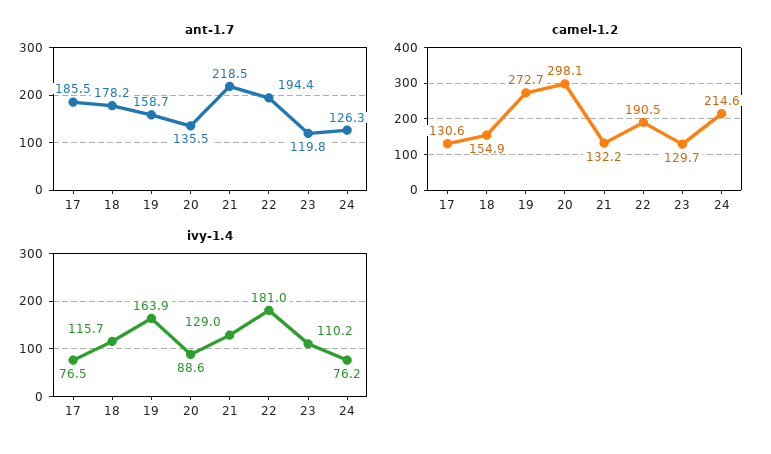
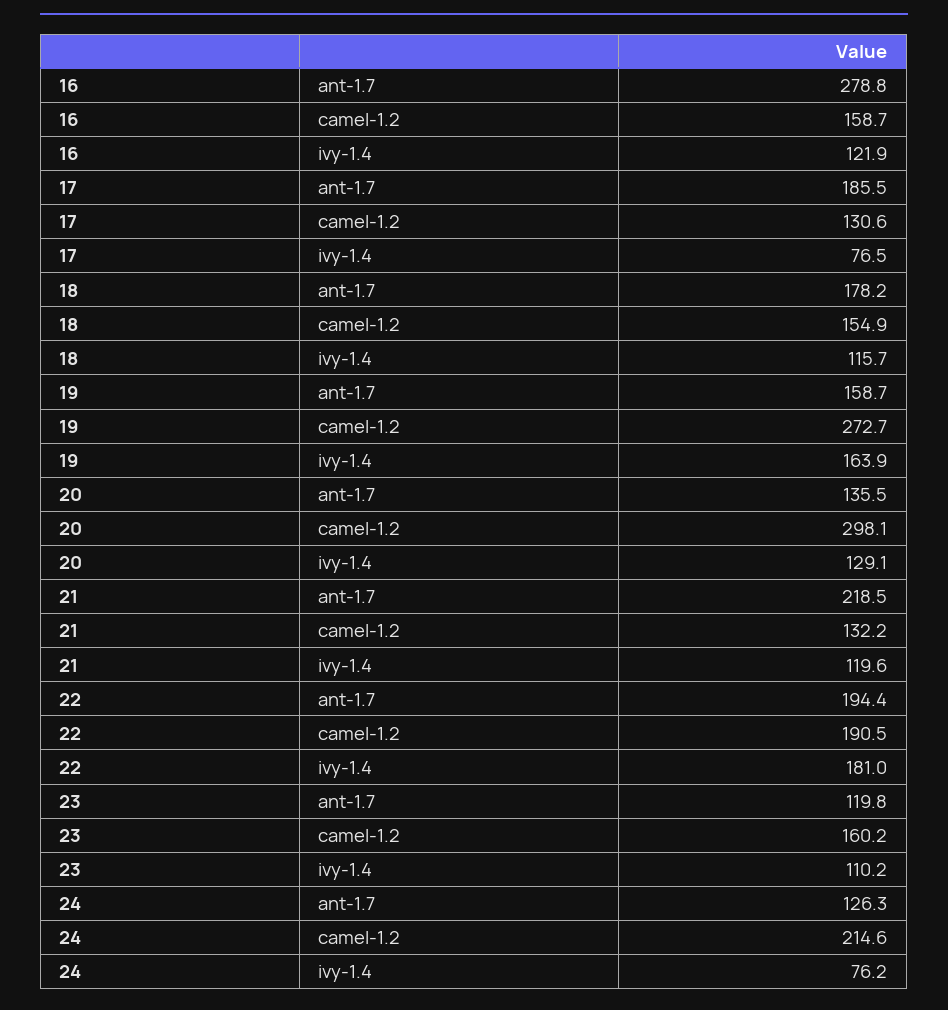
camel-1.2, 23: 129.7 -> 160.2
ivy-1.4, 20: 88.6 -> 129.1
ivy-1.4, 21: 129 -> 119.6
ant-1.7, 16: none -> 278.8
camel-1.2, 16: none -> 158.7
ivy-1.4, 16: none -> 121.9

